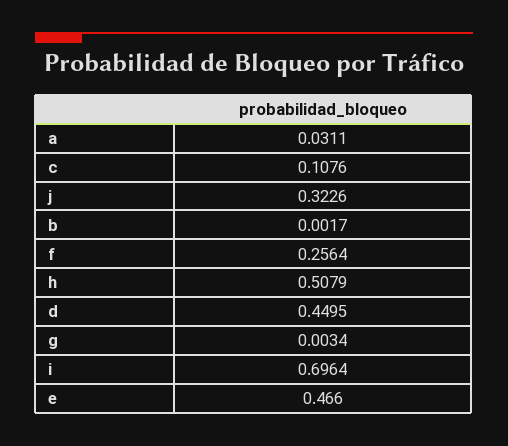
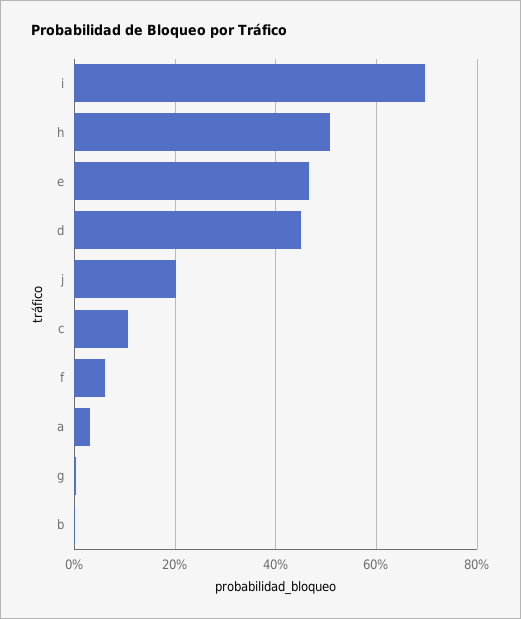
j: 0.3226 -> 0.2
f: 0.2564 -> 0.06

